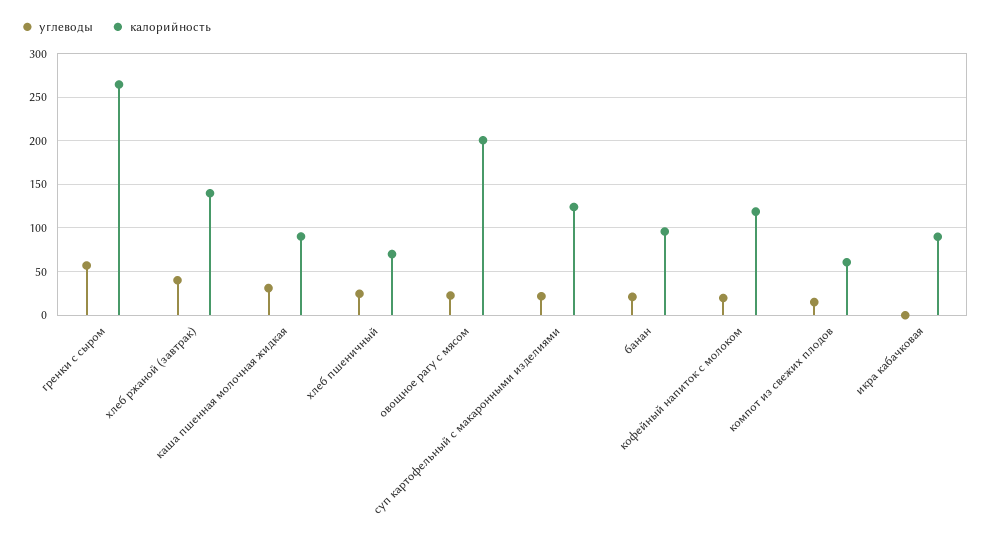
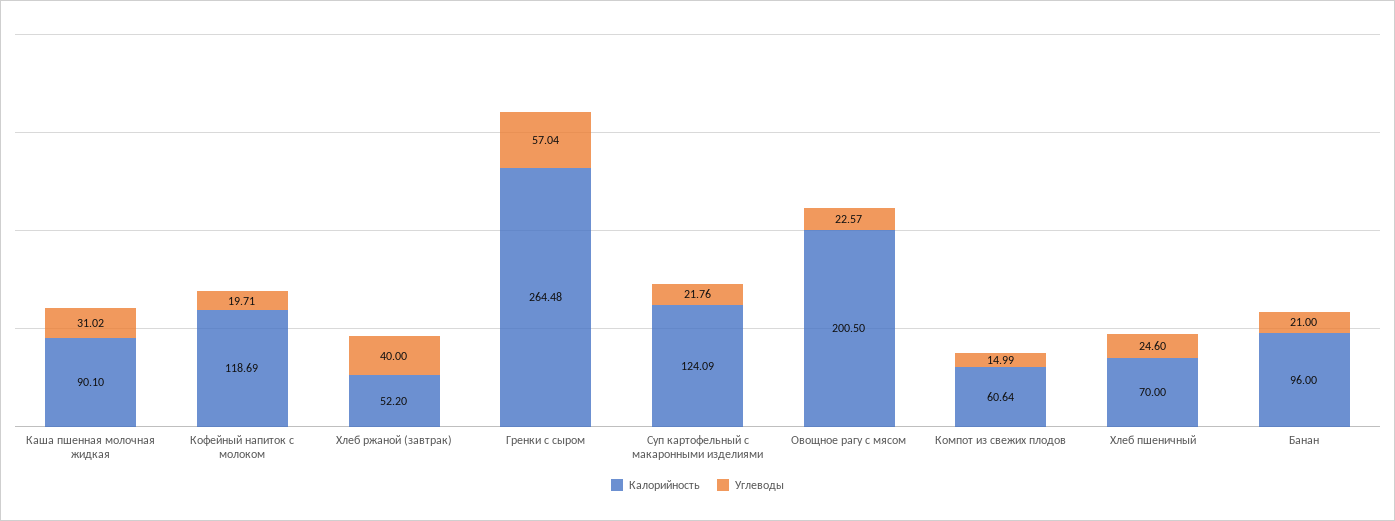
калорийность, хлеб ржаной (завтрак): 140 -> 52.2
углеводы, икра кабачковая: 0 -> none
калорийность, икра кабачковая: 90 -> none

